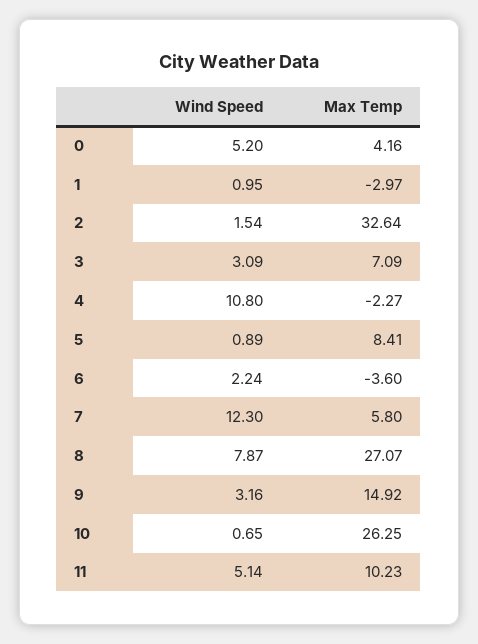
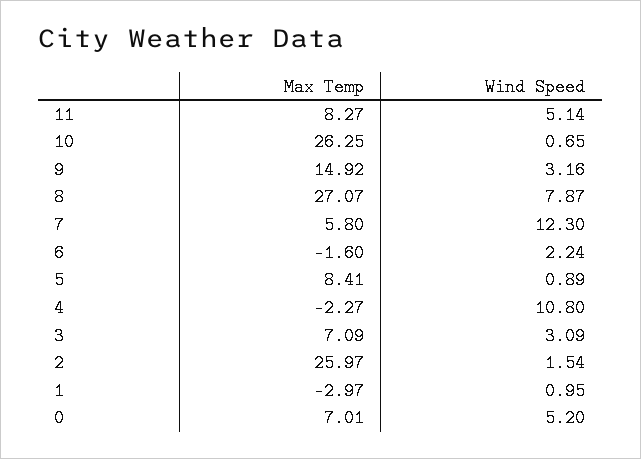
Max Temp, 0: 4.16 -> 7.01
Max Temp, 2: 32.64 -> 25.97
Max Temp, 6: -3.6 -> -1.6
Max Temp, 11: 10.23 -> 8.27

